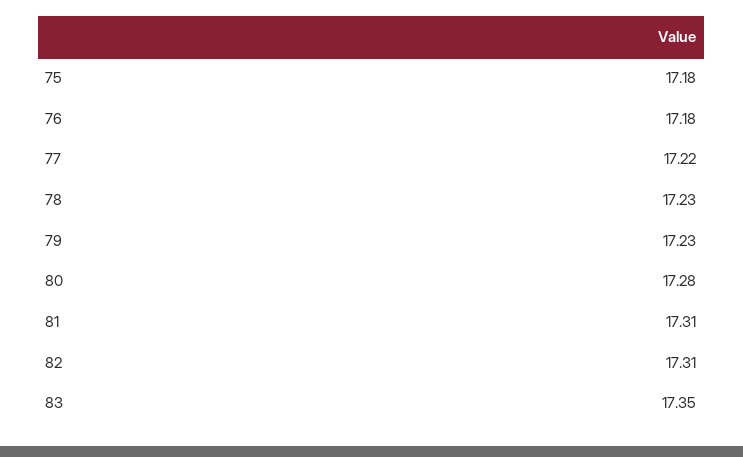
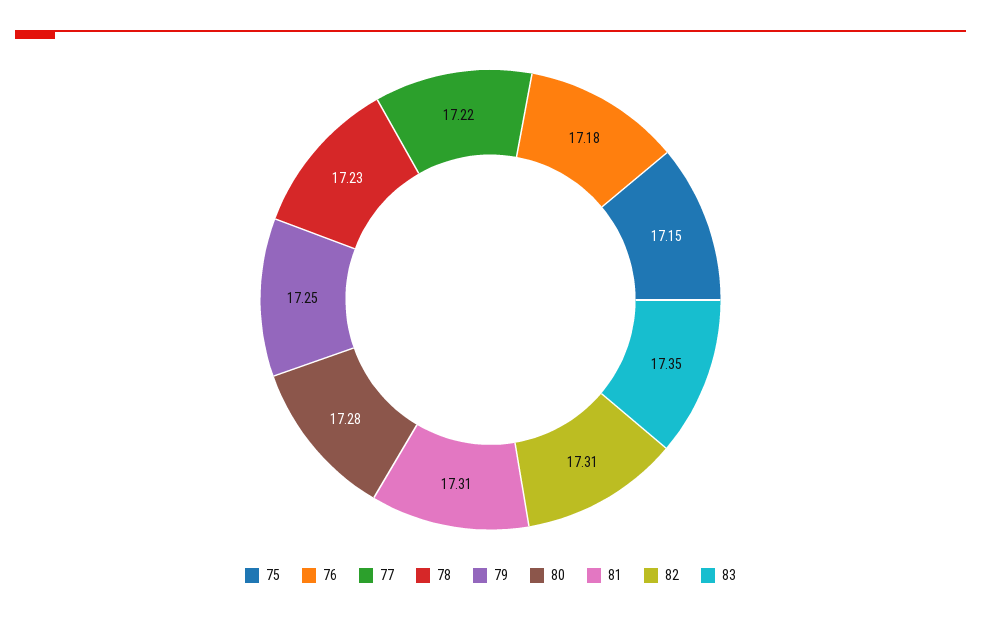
75: 17.18 -> 17.15
79: 17.23 -> 17.25

